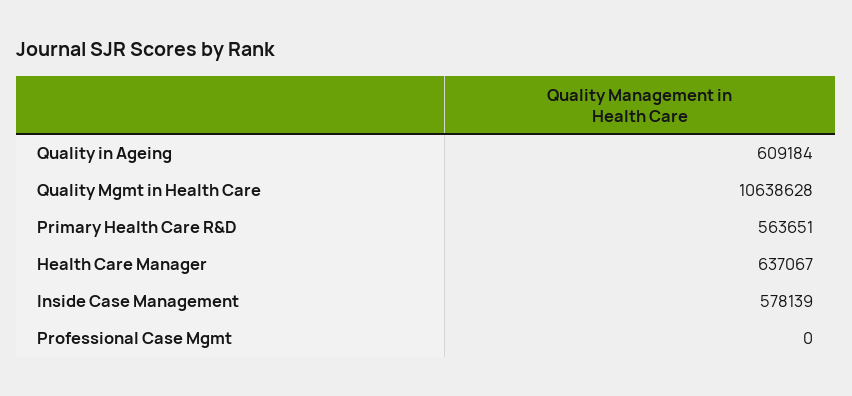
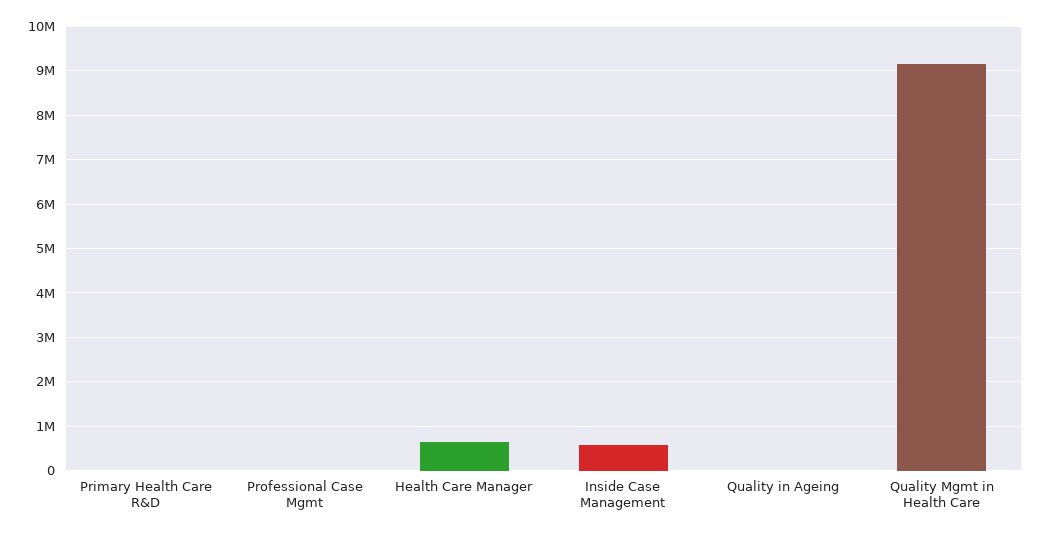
Quality in Ageing: 609184 -> 0
Quality Mgmt in Health Care: 10638628 -> 9200000
Primary Health Care R&D: 563651 -> 0

